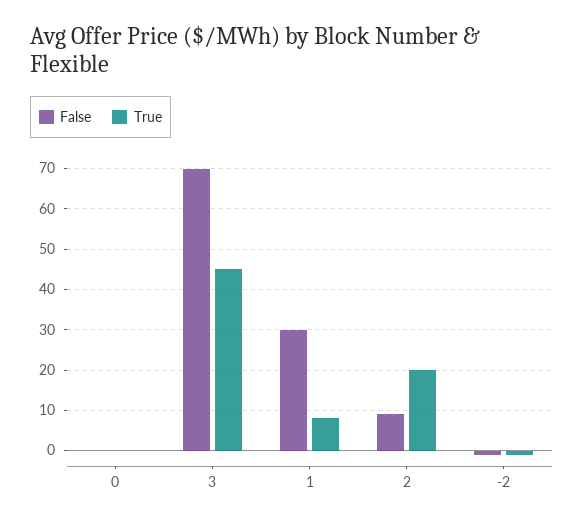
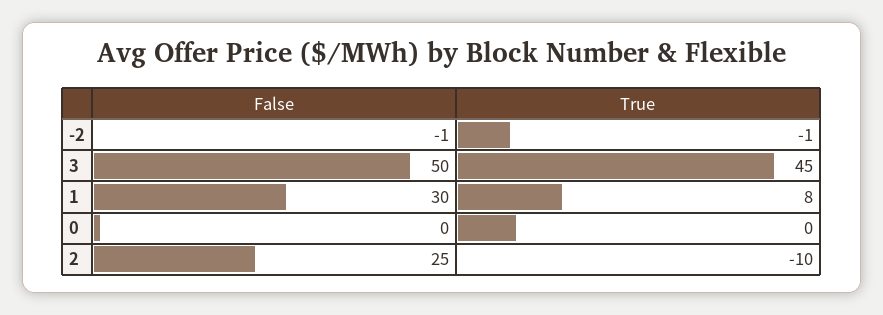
False, 3: 70 -> 50
False, 2: 10 -> 25
True, 2: 20 -> -10

